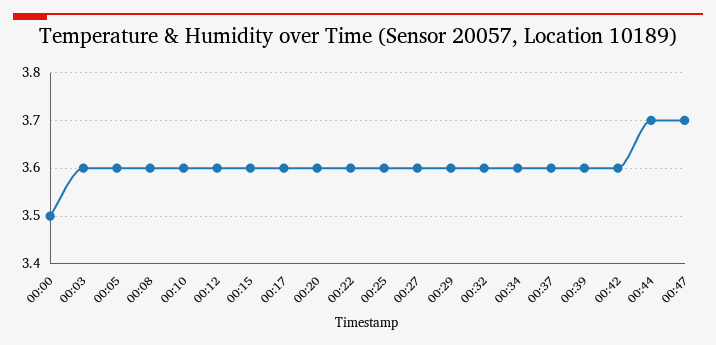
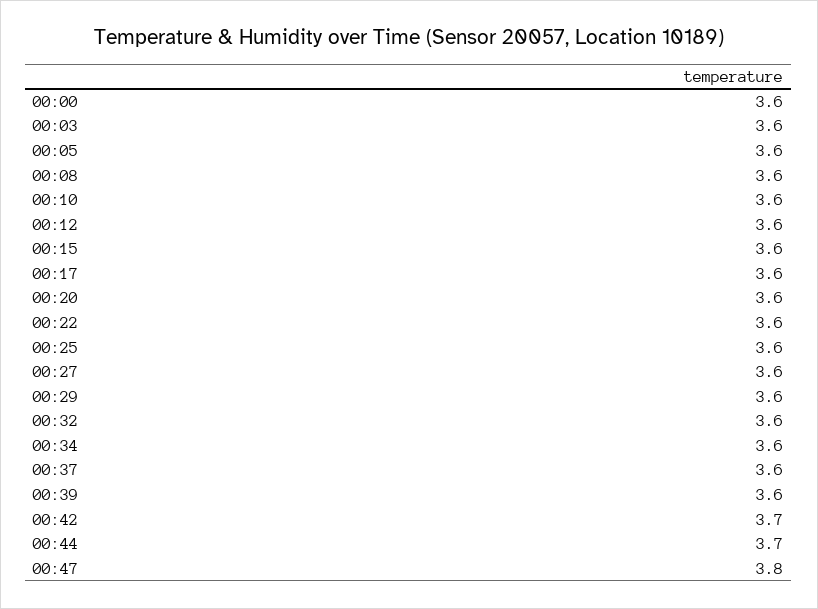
00:00: 3.5 -> 3.6
00:42: 3.6 -> 3.7
00:47: 3.7 -> 3.8

